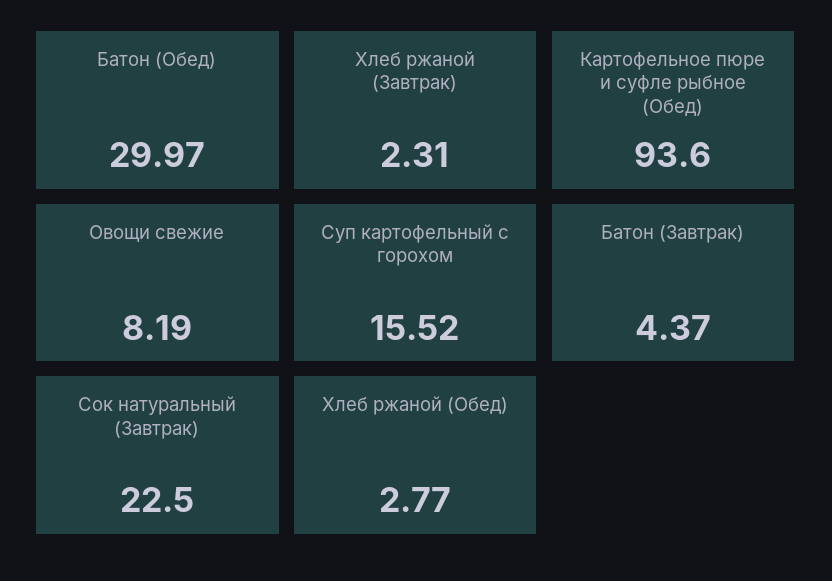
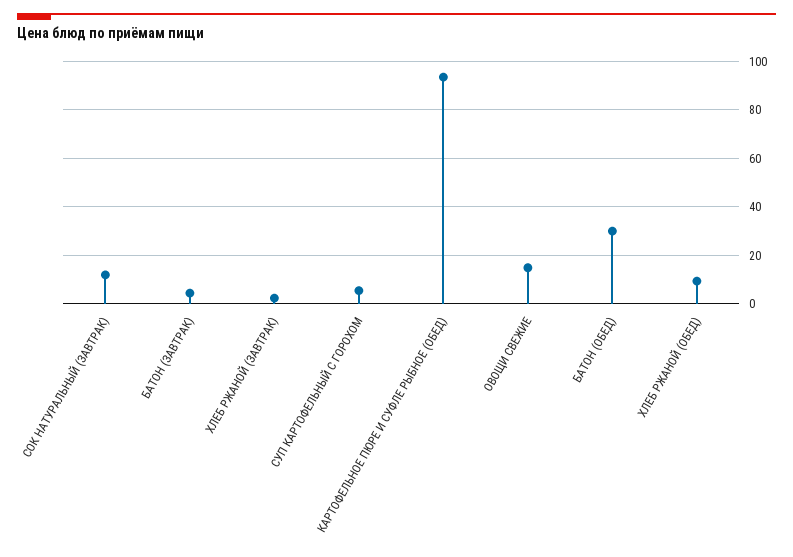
Овощи свежие: 8.19 -> 15
Суп картофельный с горохом: 15.52 -> 5
Сок натуральный (Завтрак): 22.5 -> 12.5
Хлеб ржаной (Обед): 2.77 -> 10

